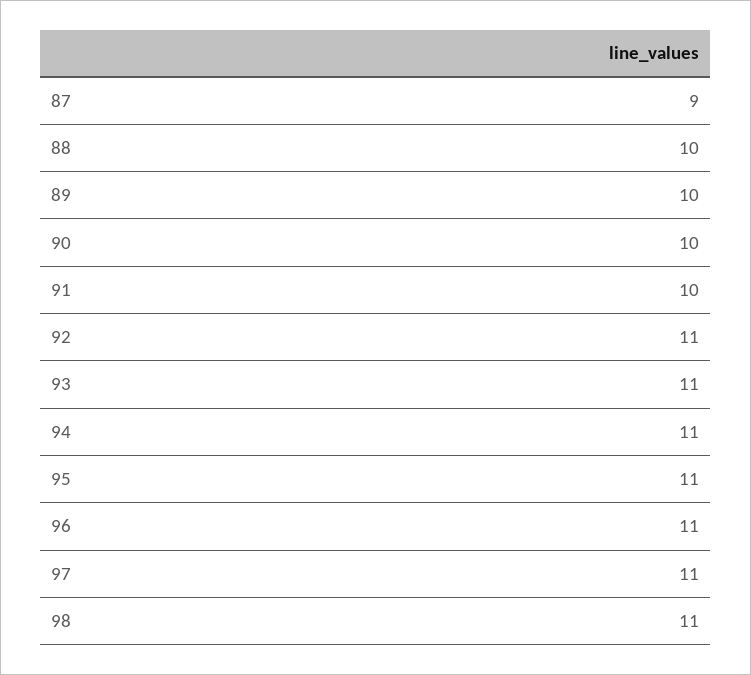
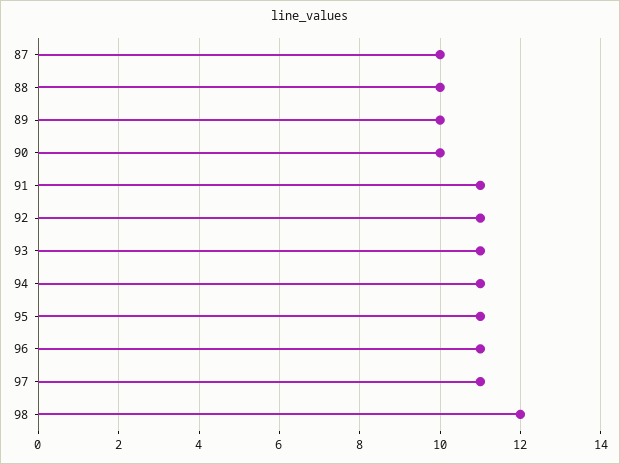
87: 9 -> 10
91: 10 -> 11
98: 11 -> 12

